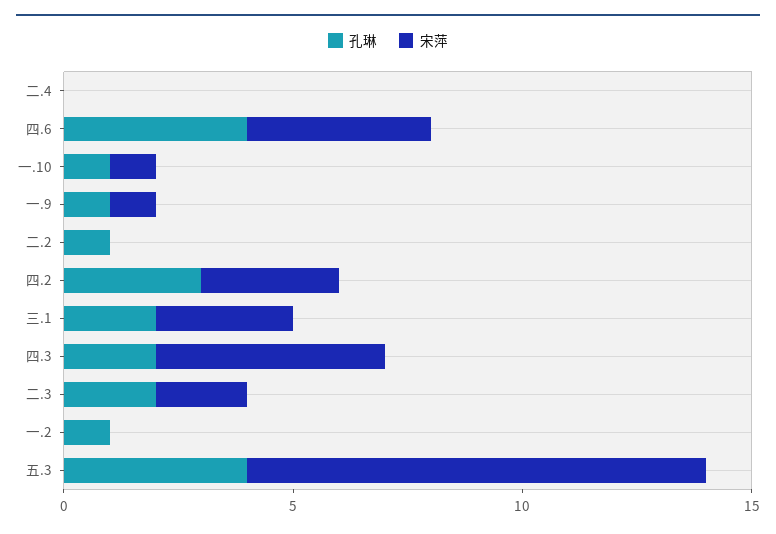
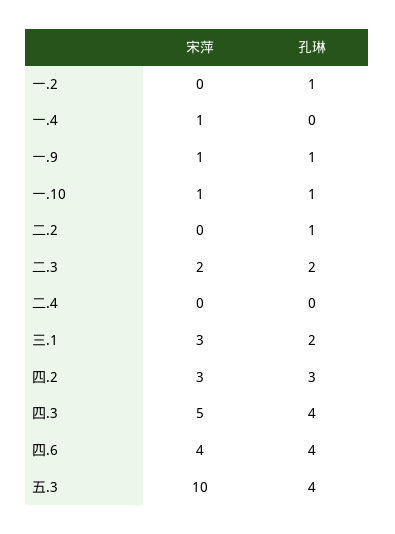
孔琳, 四.3: 2 -> 4
宋萍, 一.4: none -> 1
孔琳, 一.4: none -> 0

